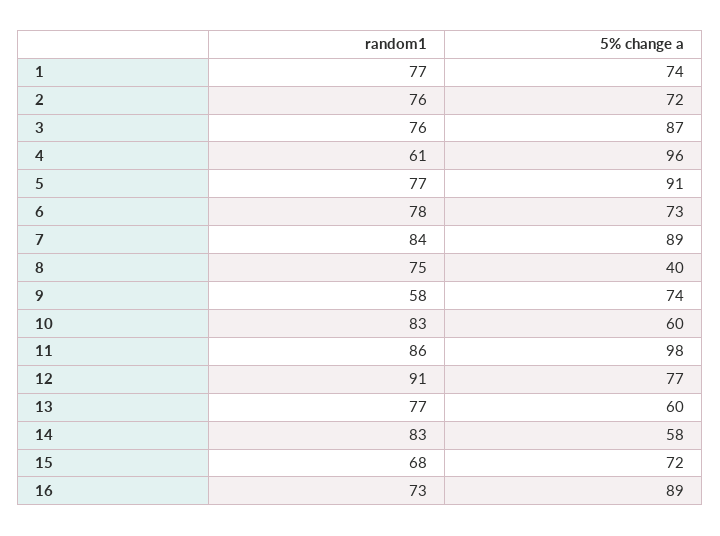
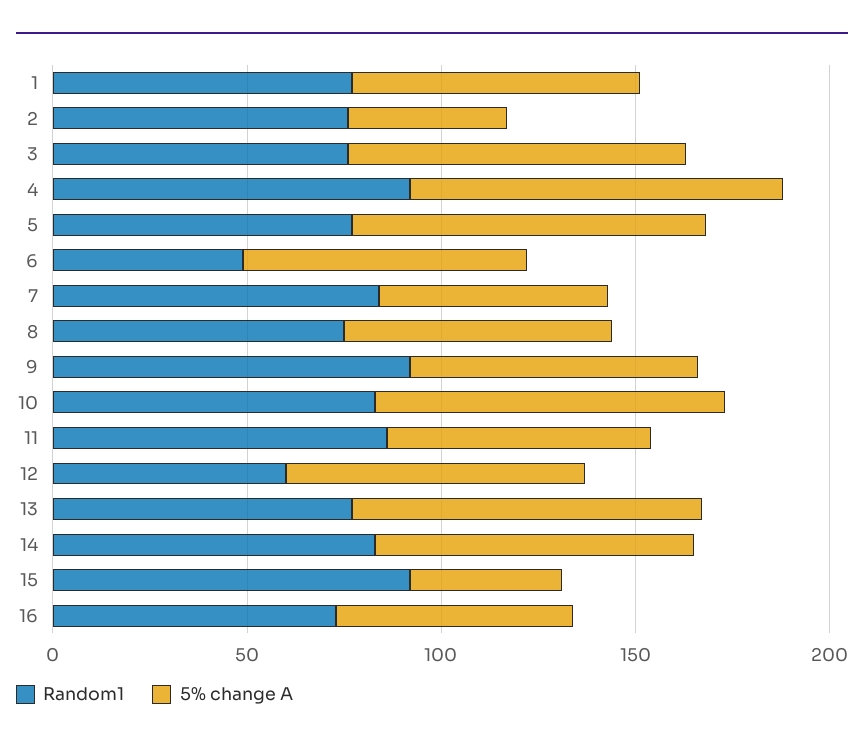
5% change a, 2: 72 -> 40
random1, 4: 61 -> 90
random1, 6: 78 -> 50
5% change a, 7: 89 -> 60
5% change a, 8: 40 -> 70
random1, 9: 58 -> 90
5% change a, 10: 60 -> 90
5% change a, 11: 98 -> 70
random1, 12: 91 -> 60
5% change a, 13: 60 -> 90
5% change a, 14: 58 -> 80
random1, 15: 68 -> 90
5% change a, 15: 72 -> 40
5% change a, 16: 89 -> 60

